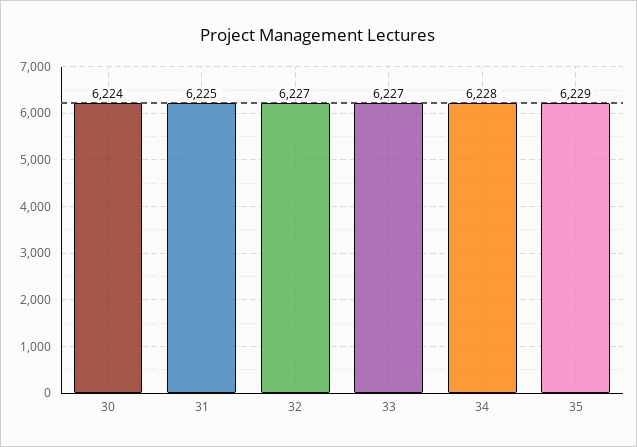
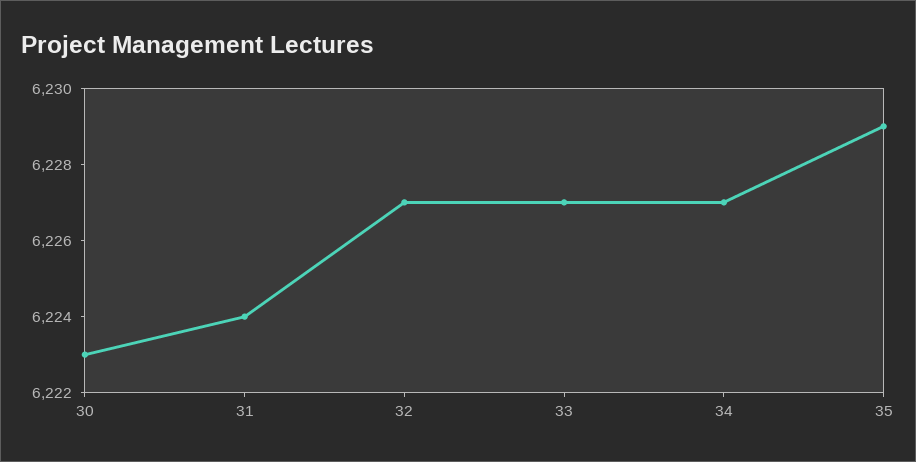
30: 6224 -> 6223
31: 6225 -> 6224
34: 6228 -> 6227

